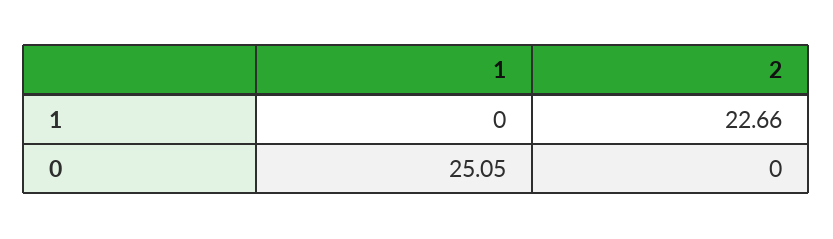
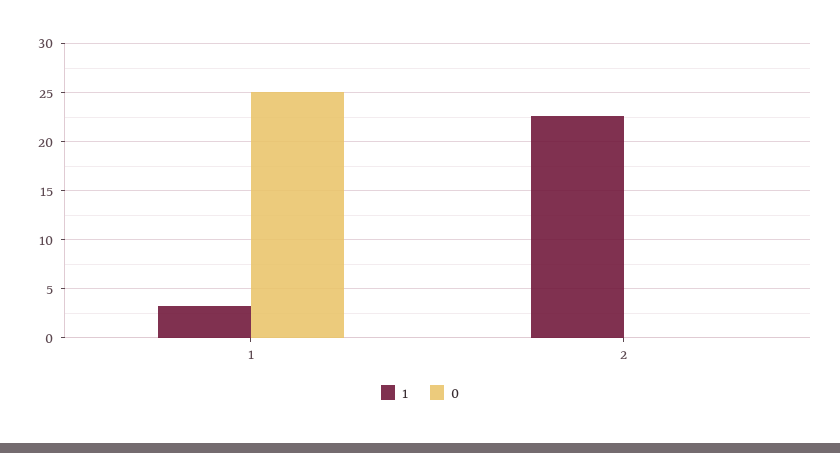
1, 1: 0 -> 3

